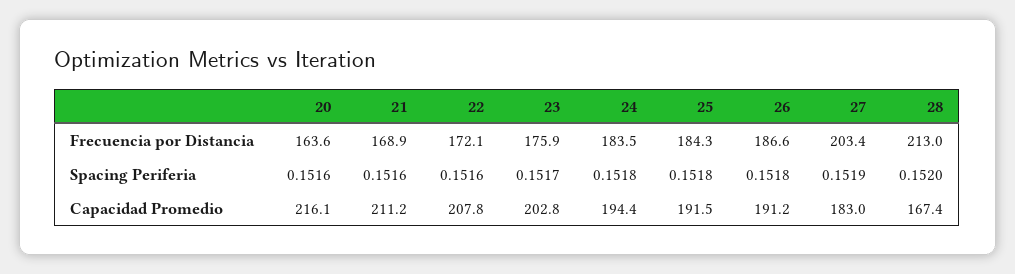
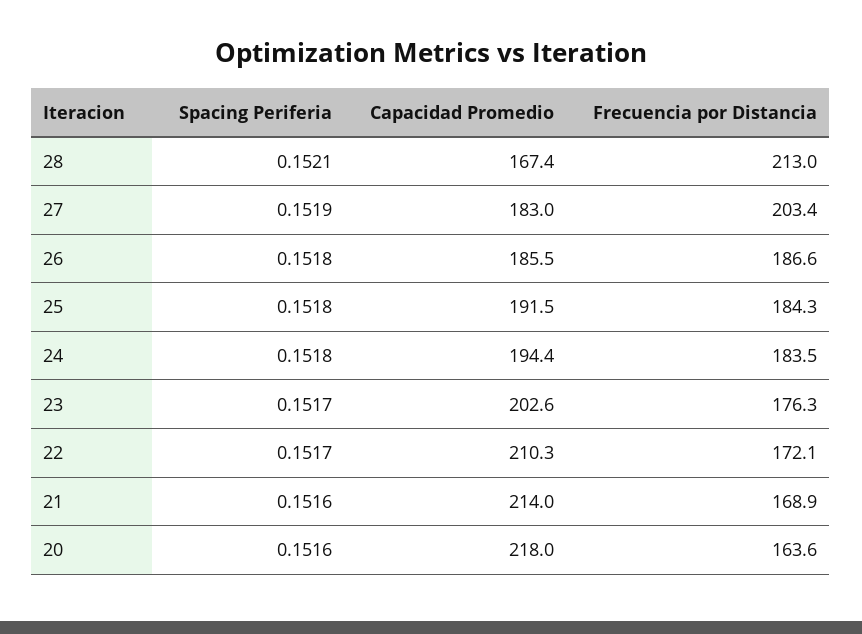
23, Frecuencia por Distancia: 175.9 -> 176.3
22, Spacing Periferia: 0.1516 -> 0.1517
28, Spacing Periferia: 0.152 -> 0.1521
20, Capacidad Promedio: 216.1 -> 218
21, Capacidad Promedio: 211.2 -> 214
22, Capacidad Promedio: 207.8 -> 210.3
23, Capacidad Promedio: 202.8 -> 202.6
26, Capacidad Promedio: 191.2 -> 185.5

